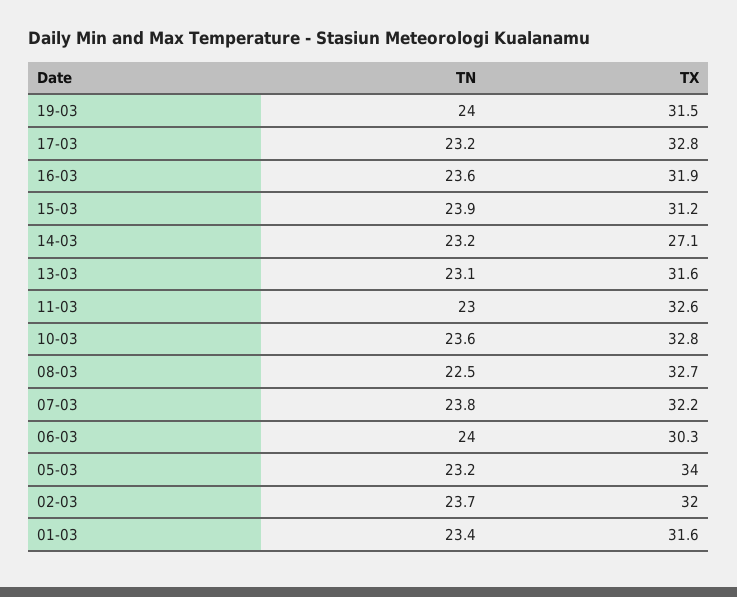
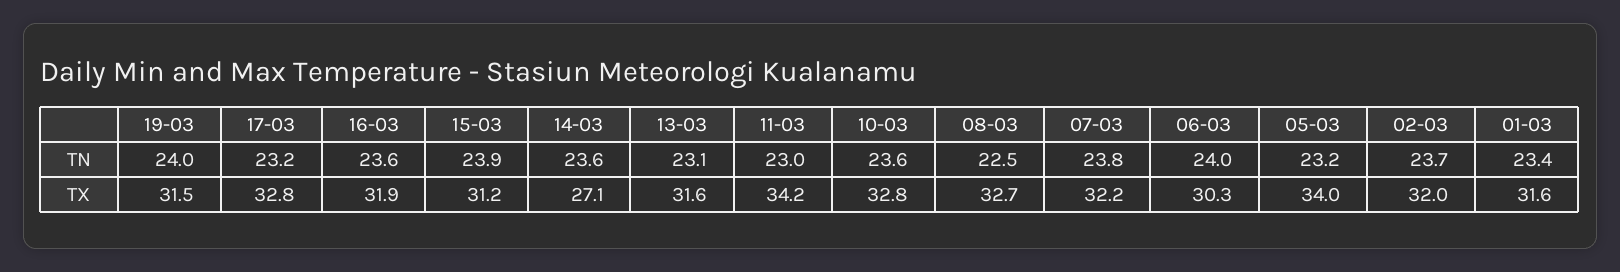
TN, 14-03: 23.2 -> 23.6
TX, 11-03: 32.6 -> 34.2

